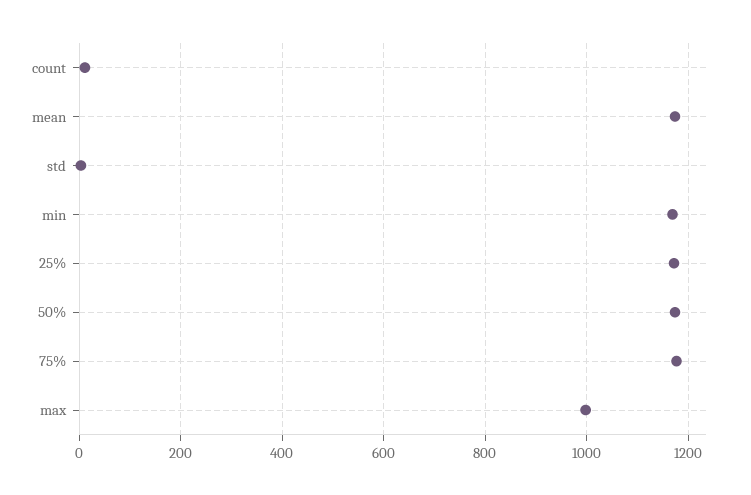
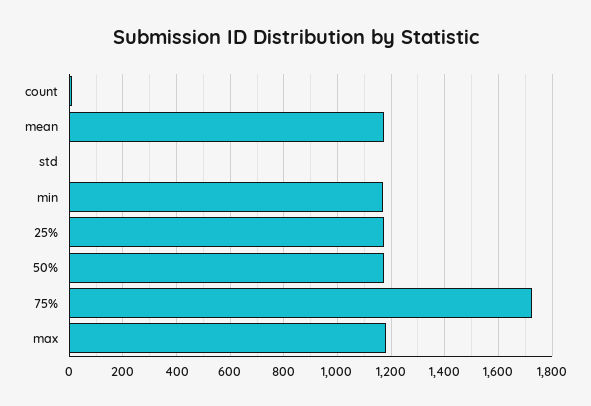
75%: 1180 -> 1725
max: 1000 -> 1175

